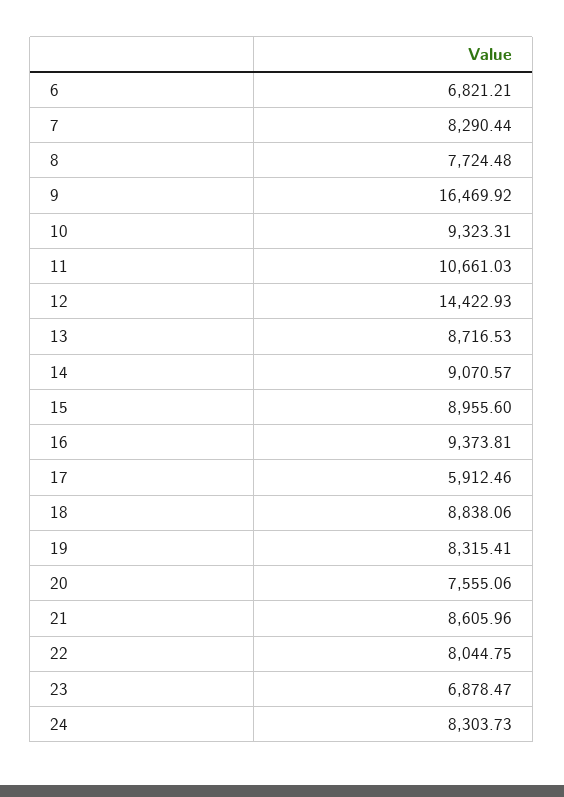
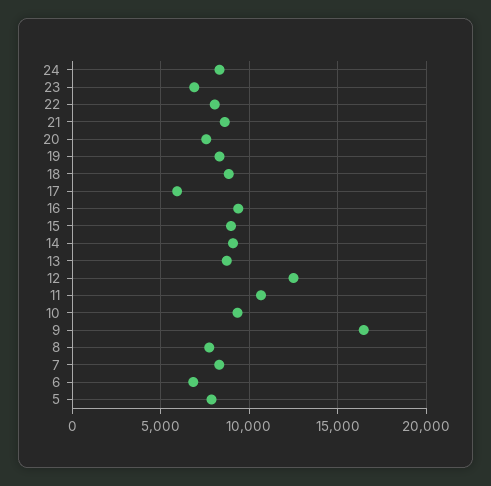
12: 14422.93 -> 12500
5: none -> 8000

